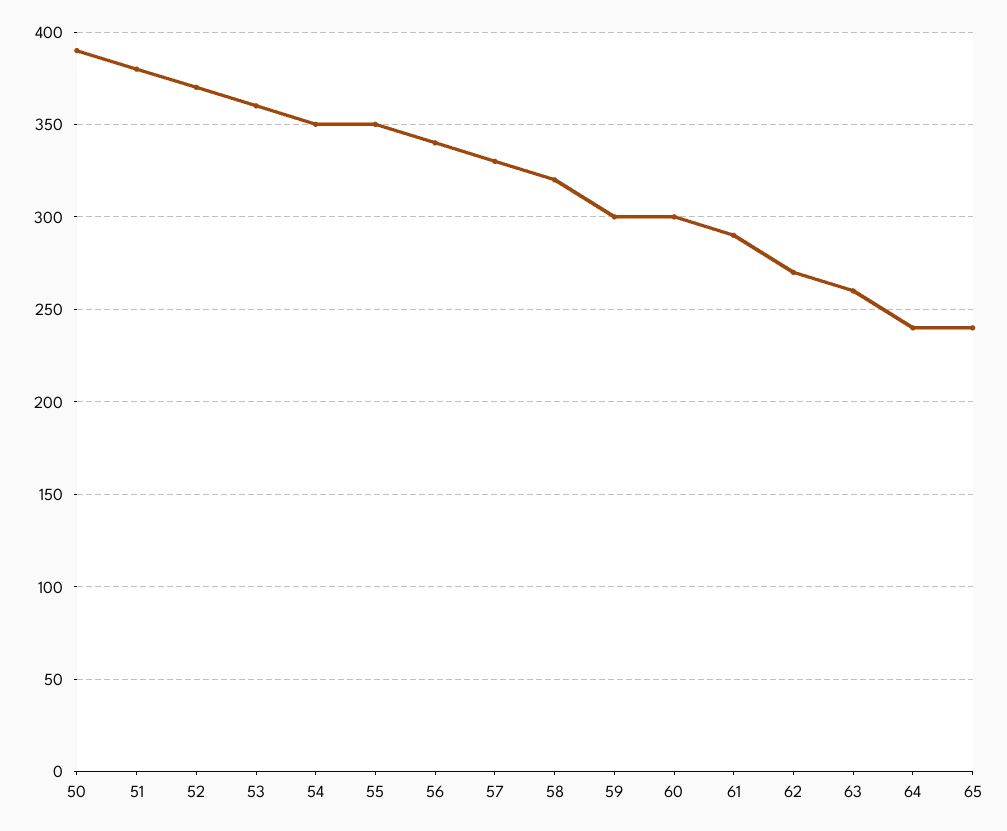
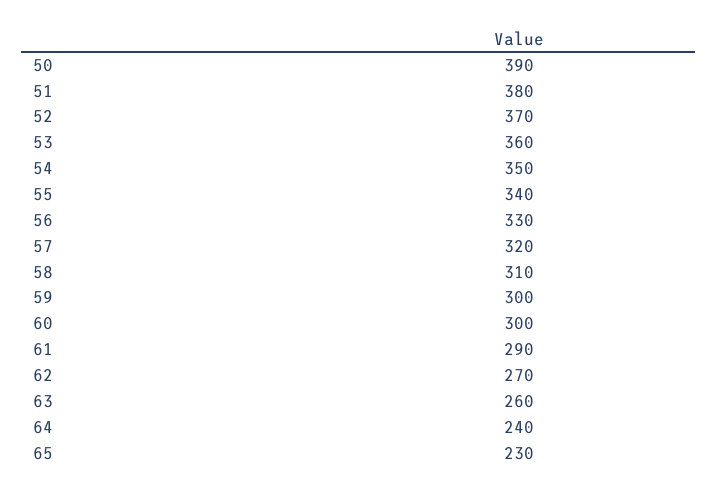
55: 350 -> 340
56: 340 -> 330
57: 330 -> 320
58: 320 -> 310
65: 240 -> 230

